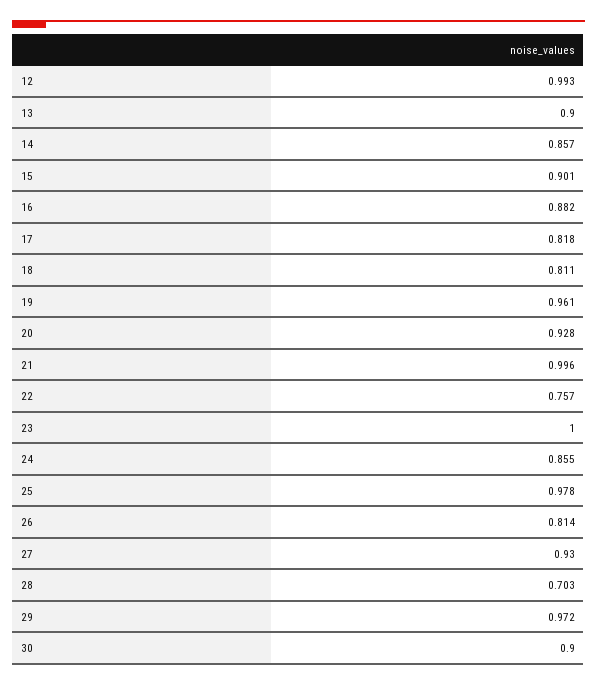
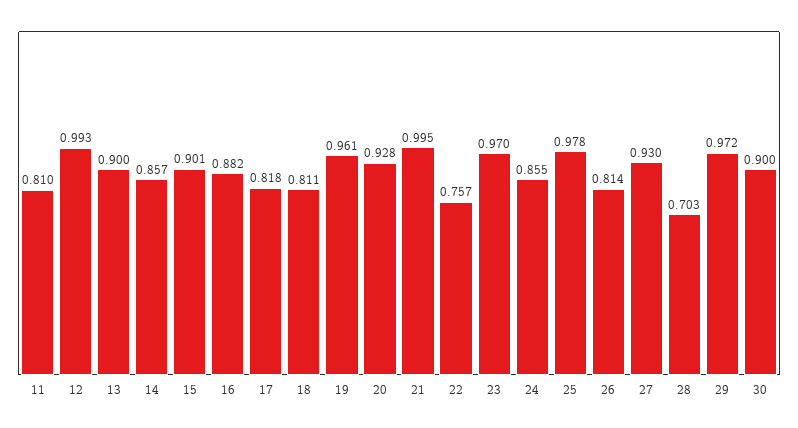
21: 0.996 -> 0.995
23: 1 -> 0.97
11: none -> 0.81

